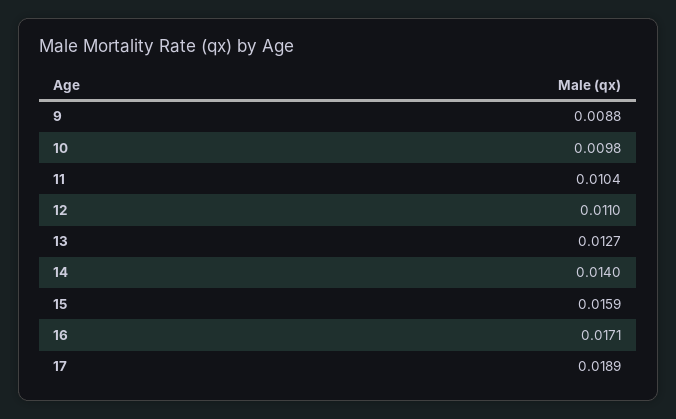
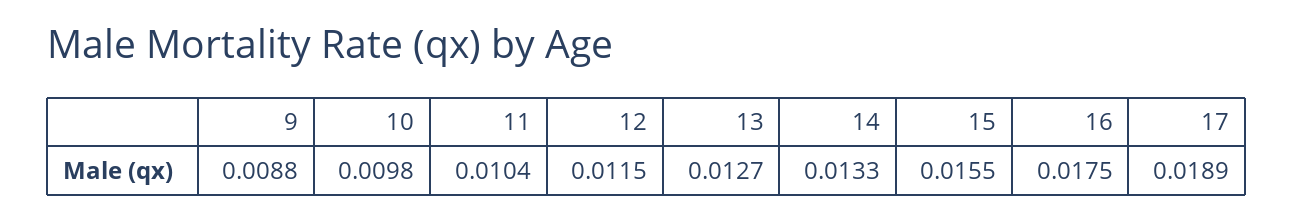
12: 0.011 -> 0.0115
14: 0.014 -> 0.0133
15: 0.0159 -> 0.0155
16: 0.0171 -> 0.0175

